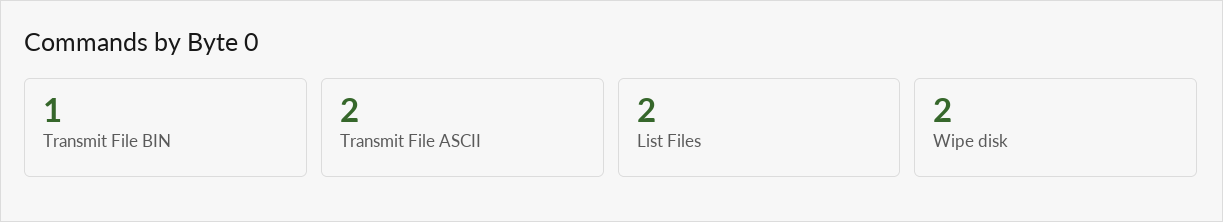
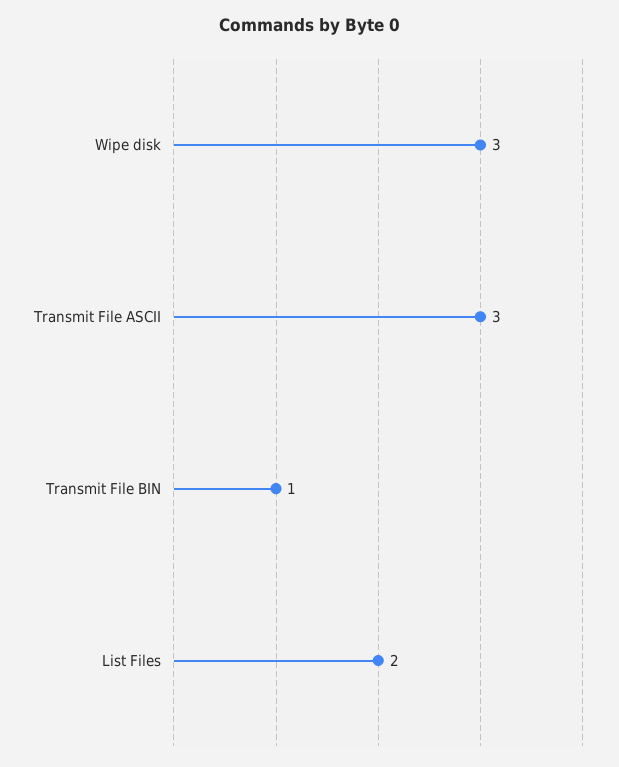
Transmit File ASCII: 2 -> 3
Wipe disk: 2 -> 3

